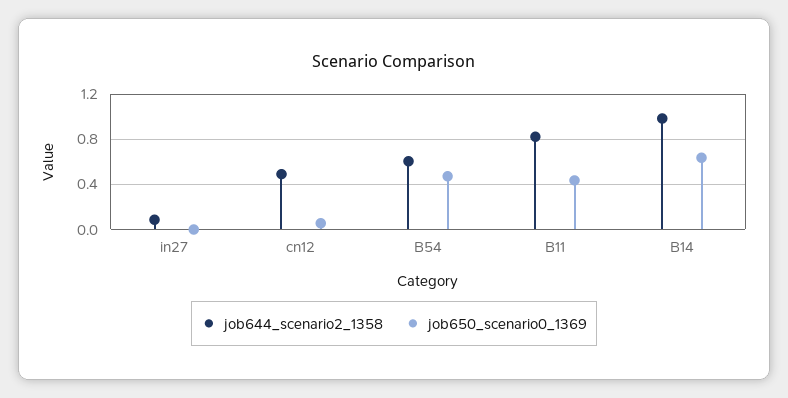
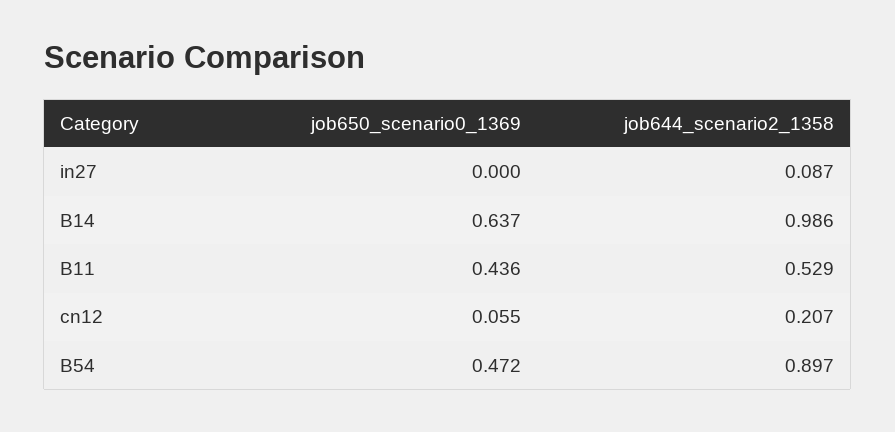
job644_scenario2_1358, cn12: 0.5 -> 0.207
job644_scenario2_1358, B54: 0.6 -> 0.897
job644_scenario2_1358, B11: 0.8 -> 0.529

